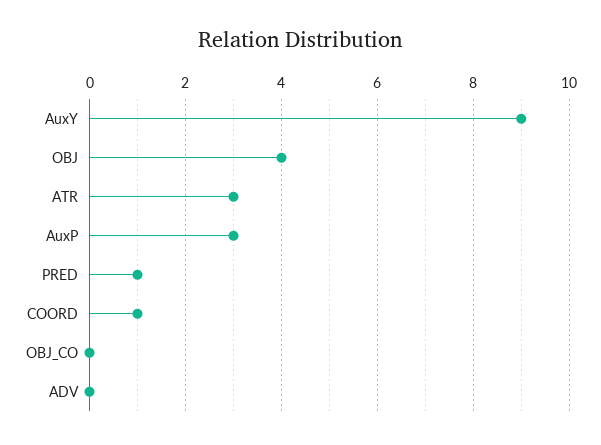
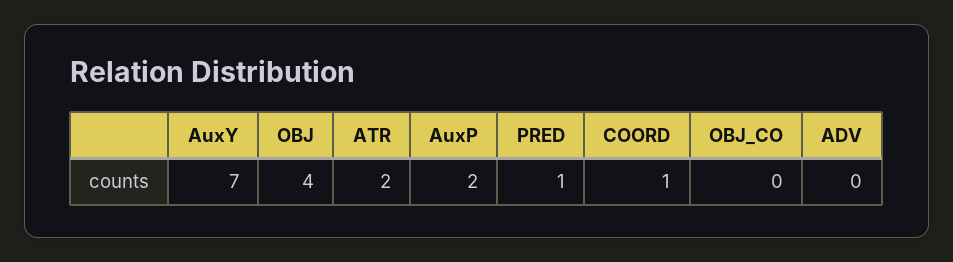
AuxY: 9 -> 7
ATR: 3 -> 2
AuxP: 3 -> 2

